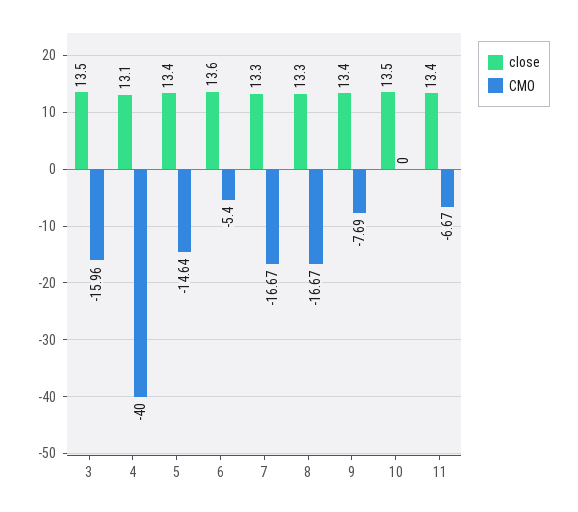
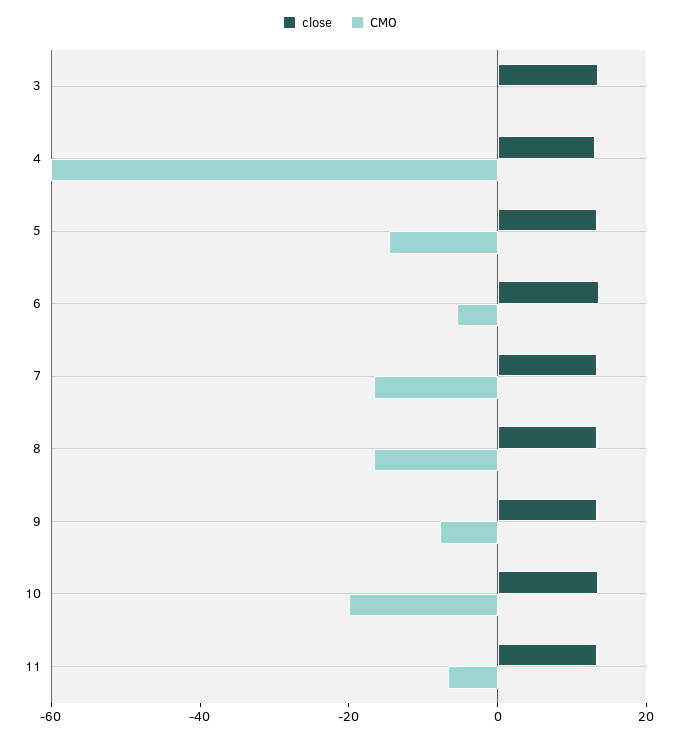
CMO, 3: -15.96 -> 0
CMO, 4: -40 -> -60
CMO, 10: 0 -> -20

